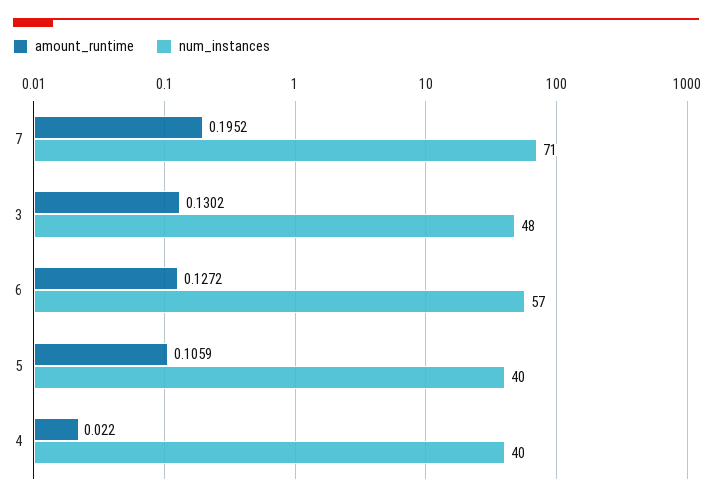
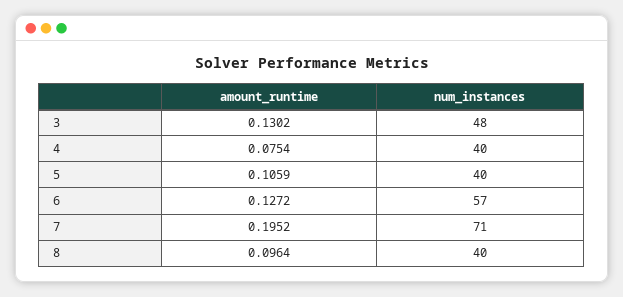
amount_runtime, 4: 0.022 -> 0.0754
amount_runtime, 8: none -> 0.0964
num_instances, 8: none -> 40

